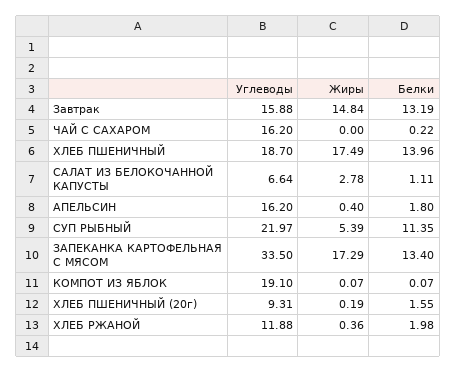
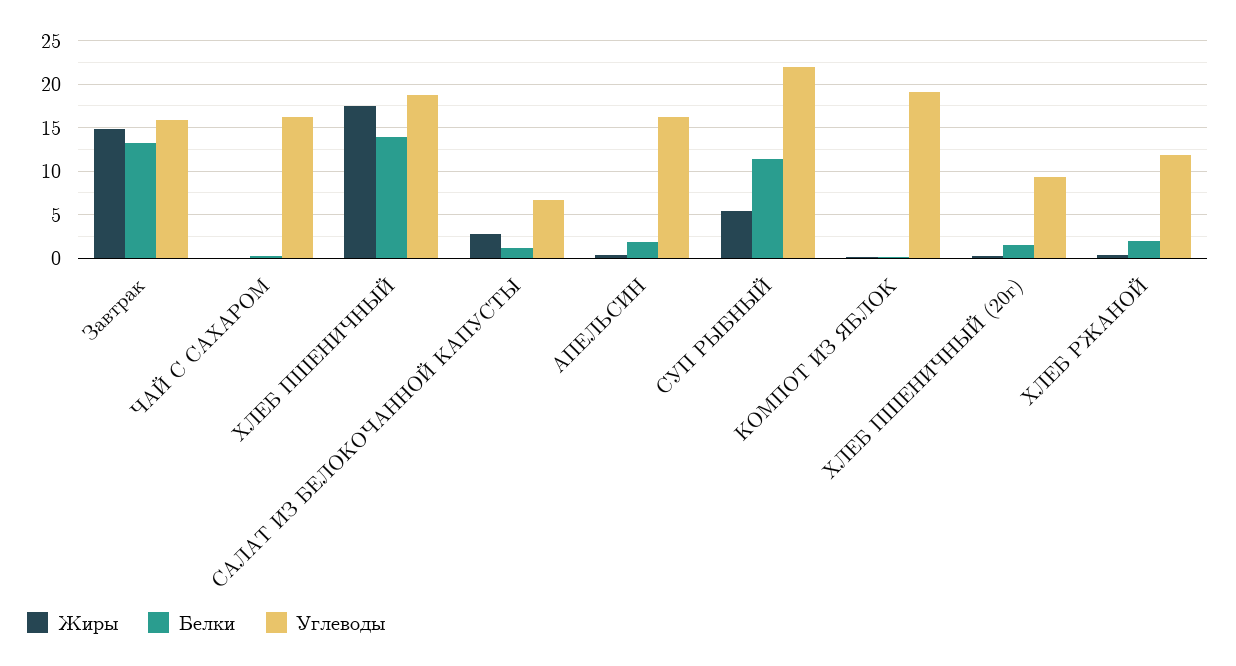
Углеводы, ЗАПЕКАНКА КАРТОФЕЛЬНАЯ С МЯСОМ: 33.5 -> none
Жиры, ЗАПЕКАНКА КАРТОФЕЛЬНАЯ С МЯСОМ: 17.29 -> none
Белки, ЗАПЕКАНКА КАРТОФЕЛЬНАЯ С МЯСОМ: 13.4 -> none

